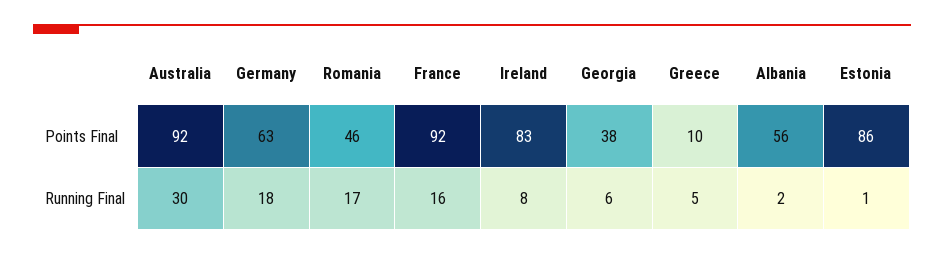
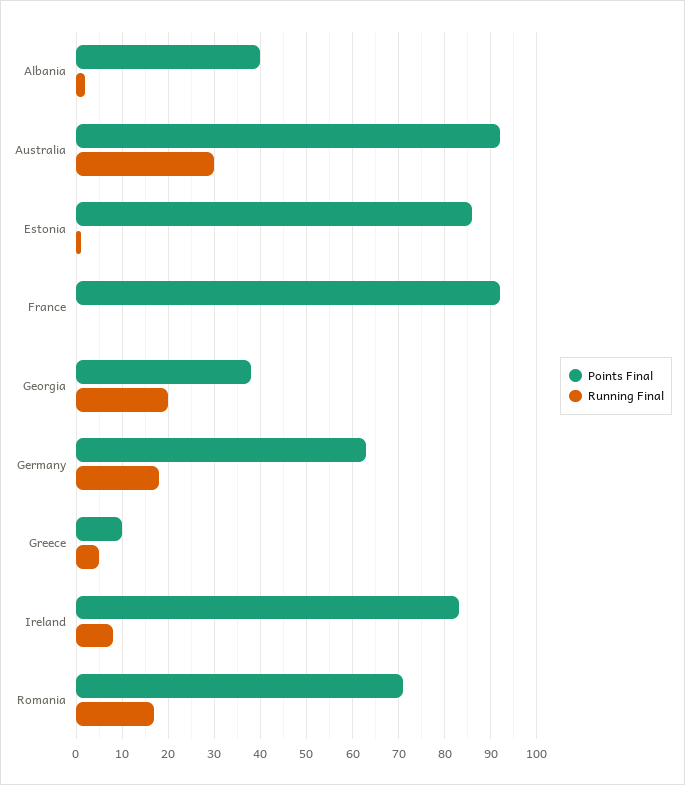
Points Final, Romania: 46 -> 70
Points Final, Albania: 56 -> 40
Running Final, France: 16 -> 0
Running Final, Georgia: 6 -> 20

